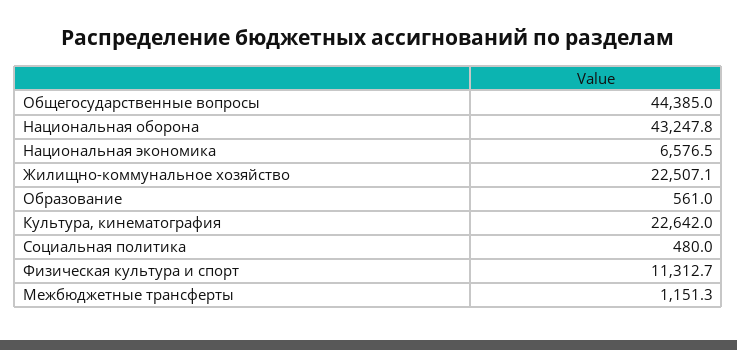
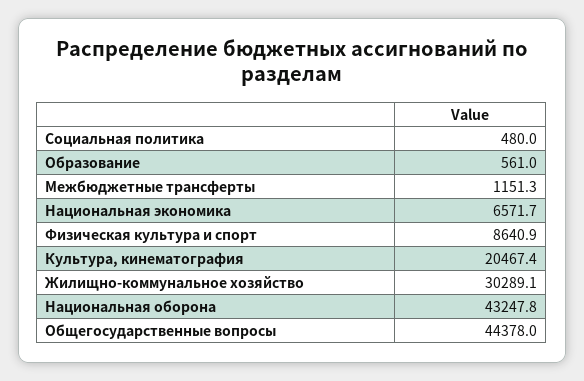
Общегосударственные вопросы: 44385 -> 44378
Национальная экономика: 6576.5 -> 6571.7
Жилищно-коммунальное хозяйство: 22507.1 -> 30289.1
Культура, кинематография: 22642 -> 20467.4
Физическая культура и спорт: 11312.7 -> 8640.9

